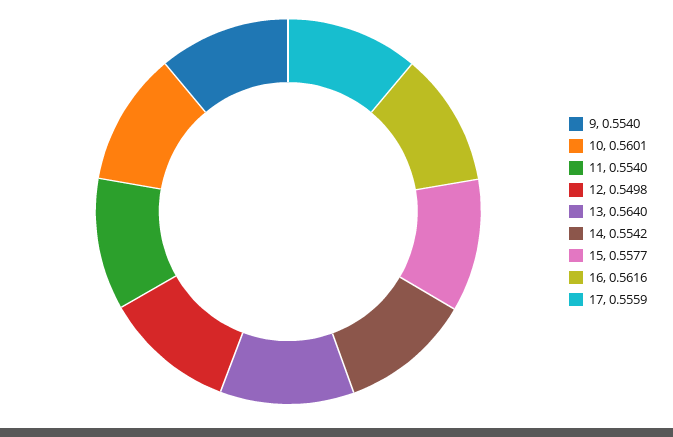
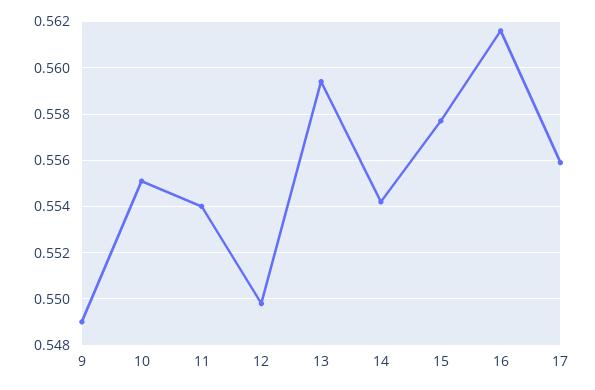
9: 0.554 -> 0.549
10: 0.5601 -> 0.555
13: 0.564 -> 0.5595

